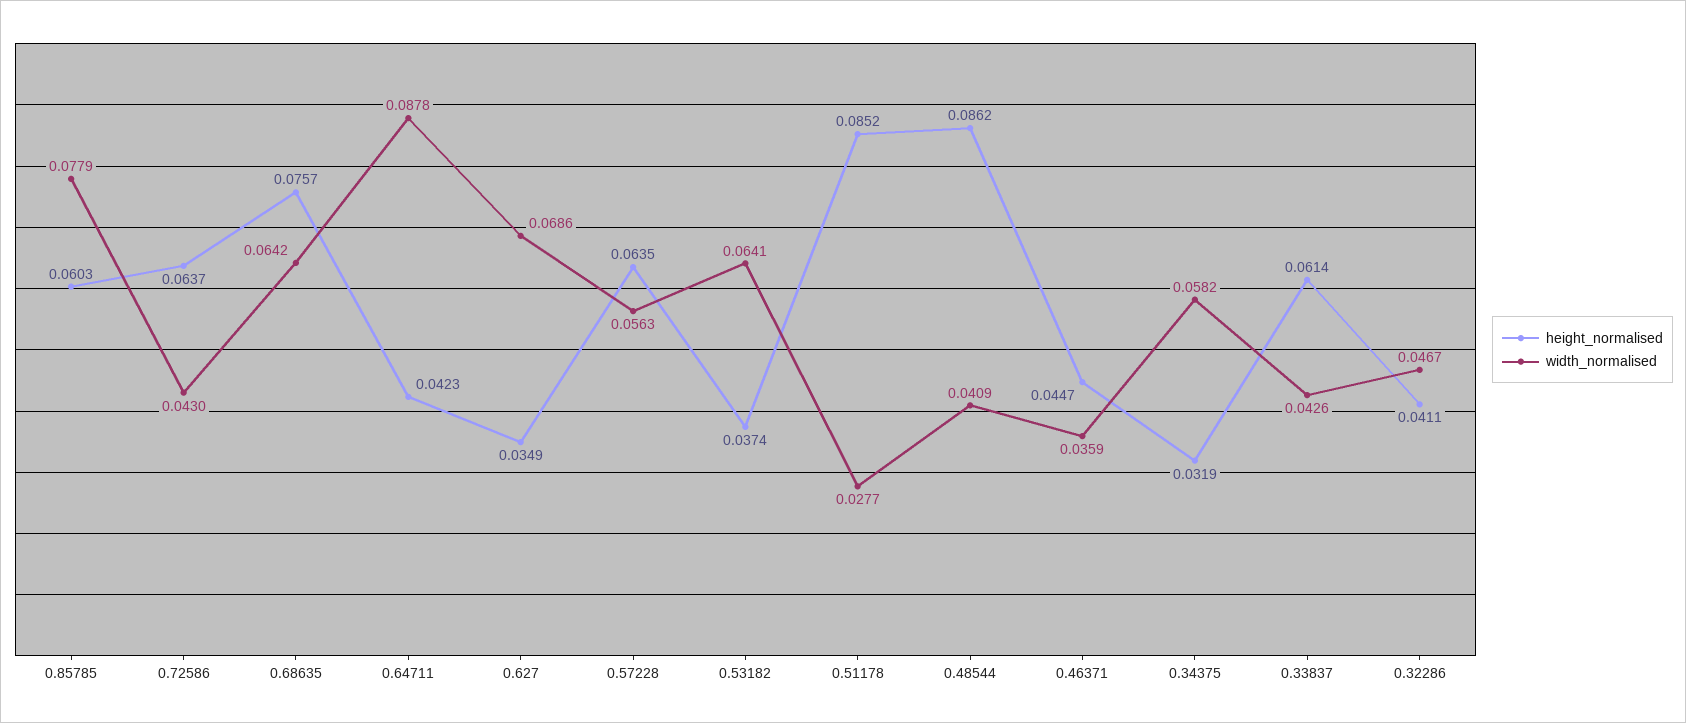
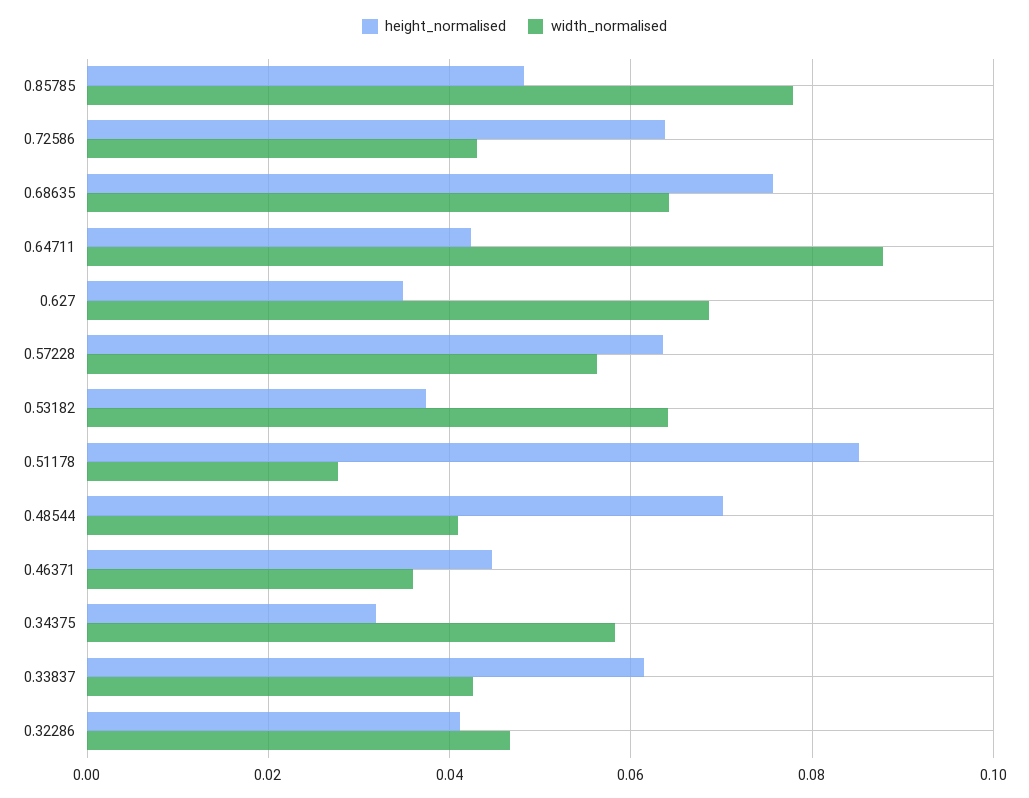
height_normalised, 0.85785: 0.0603 -> 0.048
height_normalised, 0.48544: 0.0862 -> 0.07

